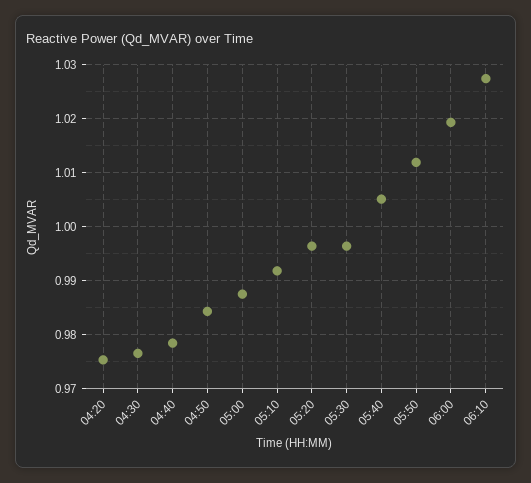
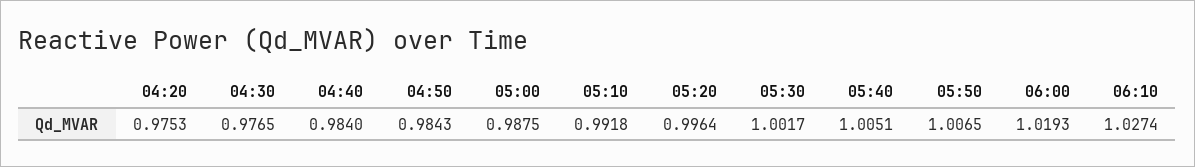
04:40: 0.978 -> 0.984
05:30: 0.996 -> 1.0017
05:50: 1.012 -> 1.0065

